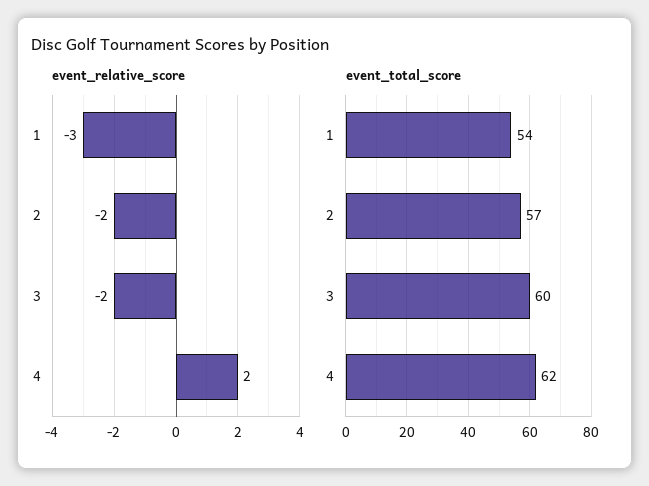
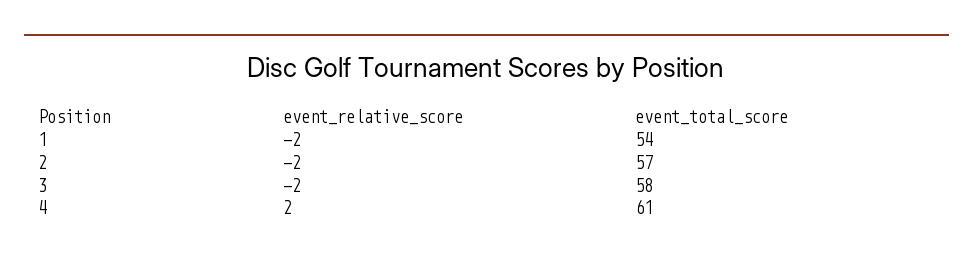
event_relative_score, 1: -3 -> -2
event_total_score, 3: 60 -> 58
event_total_score, 4: 62 -> 61

